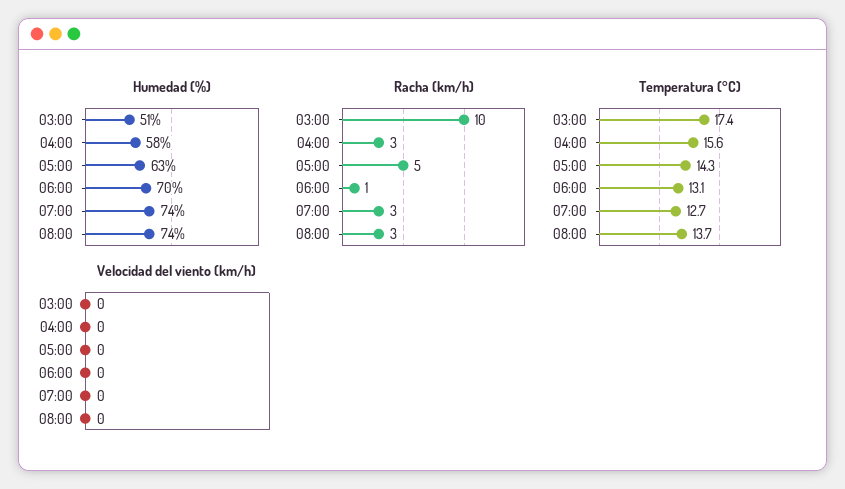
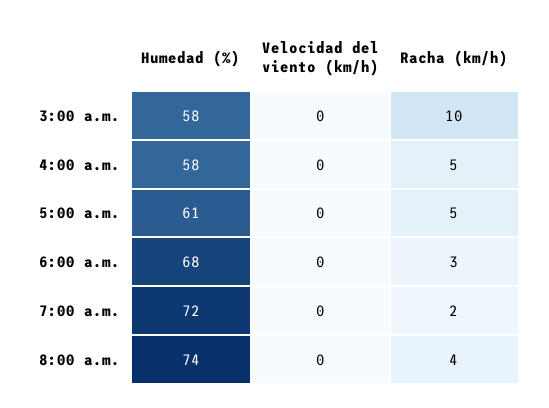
Humedad (%), 03:00: 51 -> 58
Humedad (%), 05:00: 63 -> 61
Humedad (%), 06:00: 70 -> 68
Humedad (%), 07:00: 74 -> 72
Racha (km/h), 04:00: 3 -> 5
Racha (km/h), 06:00: 1 -> 3
Racha (km/h), 07:00: 3 -> 2
Racha (km/h), 08:00: 3 -> 4
Temperatura (°C), 03:00: 17.4 -> none
Temperatura (°C), 04:00: 15.6 -> none
Temperatura (°C), 05:00: 14.3 -> none
Temperatura (°C), 06:00: 13.1 -> none
Temperatura (°C), 07:00: 12.7 -> none
Temperatura (°C), 08:00: 13.7 -> none

